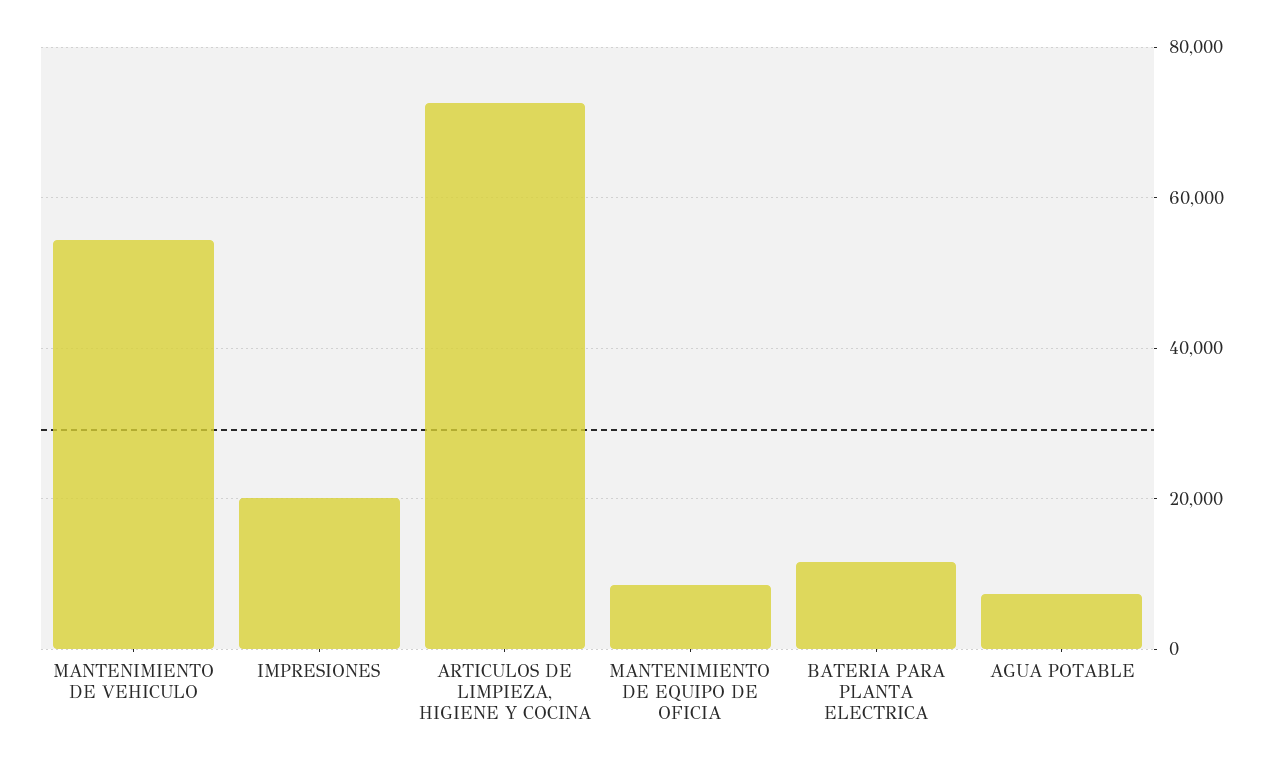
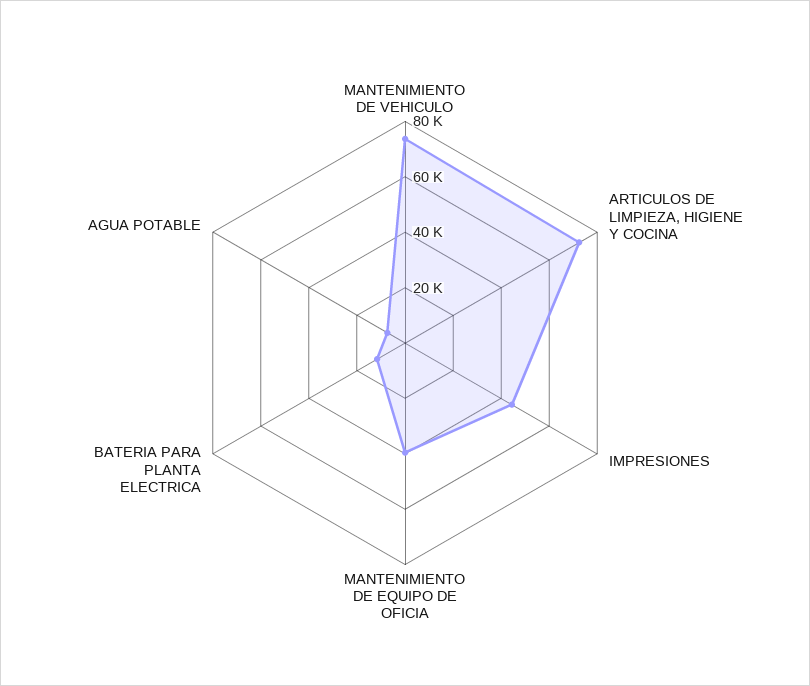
MANTENIMIENTO DE VEHICULO: 54000 -> 75000
IMPRESIONES: 20000 -> 45000
MANTENIMIENTO DE EQUIPO DE OFICIA: 8000 -> 40000

